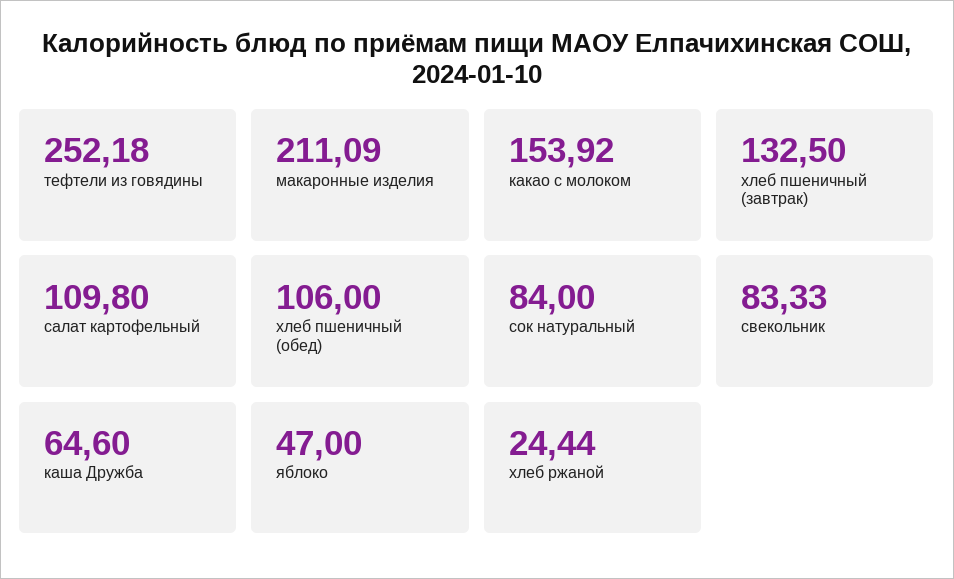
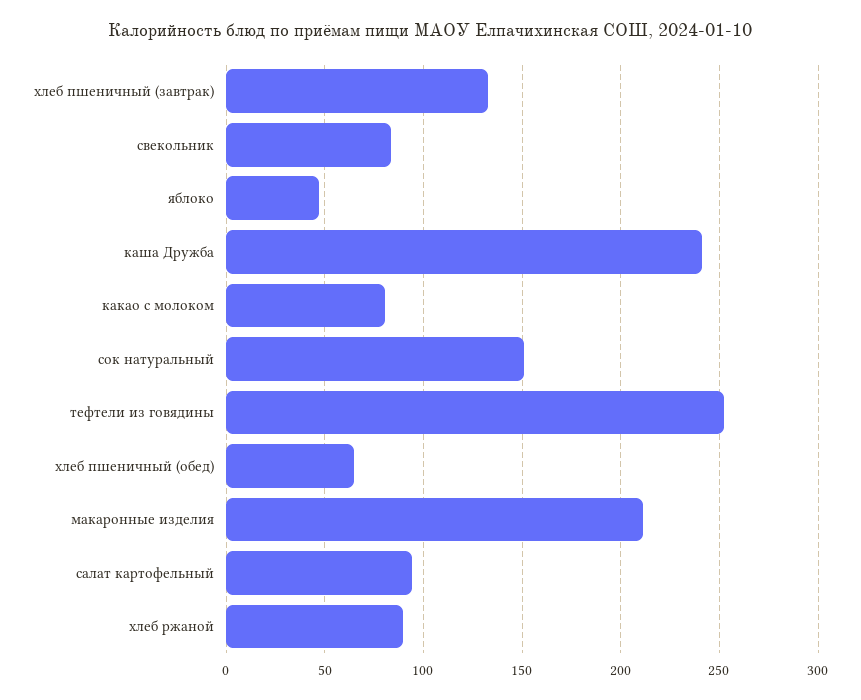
какао с молоком: 153.92 -> 80
салат картофельный: 109.8 -> 95
хлеб пшеничный (обед): 106 -> 65
сок натуральный: 84 -> 150
каша Дружба: 64.6 -> 240
хлеб ржаной: 24.44 -> 90

